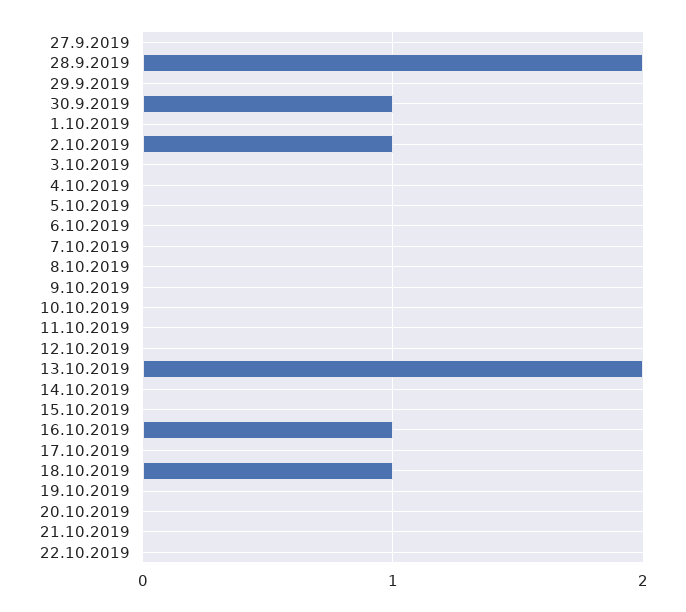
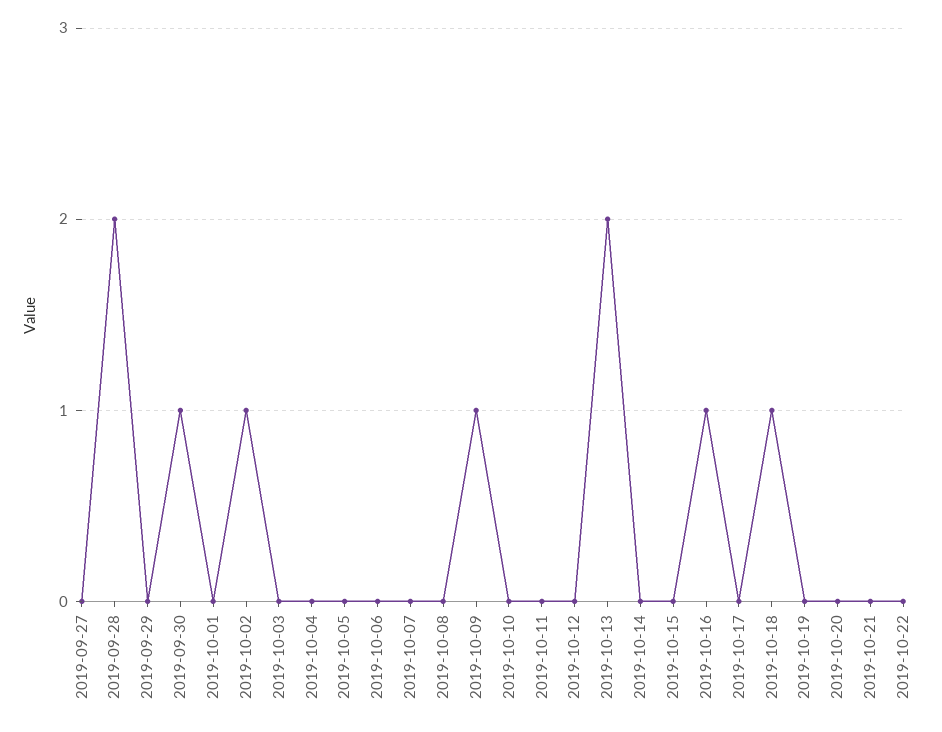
9.10.2019: 0 -> 1

